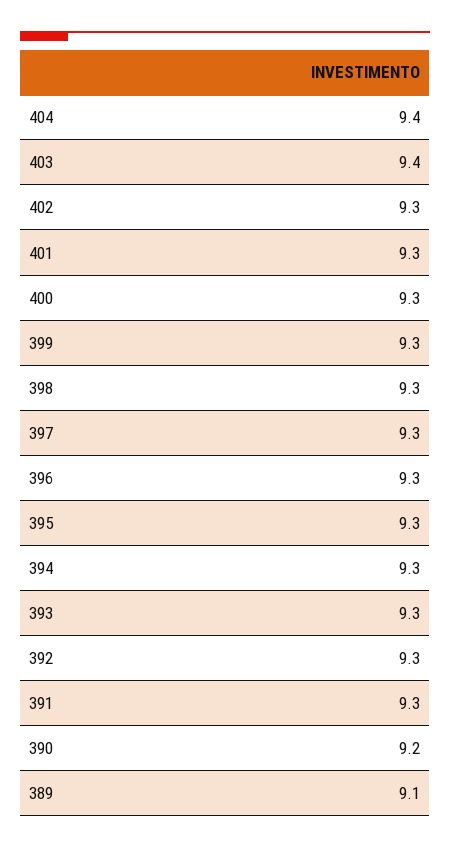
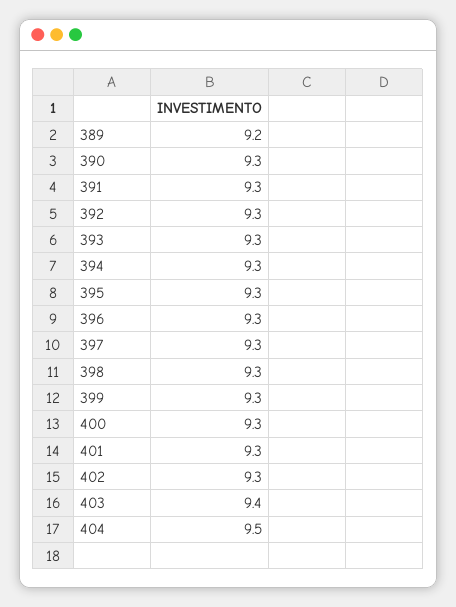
404: 9.4 -> 9.5
390: 9.2 -> 9.3
389: 9.1 -> 9.2

